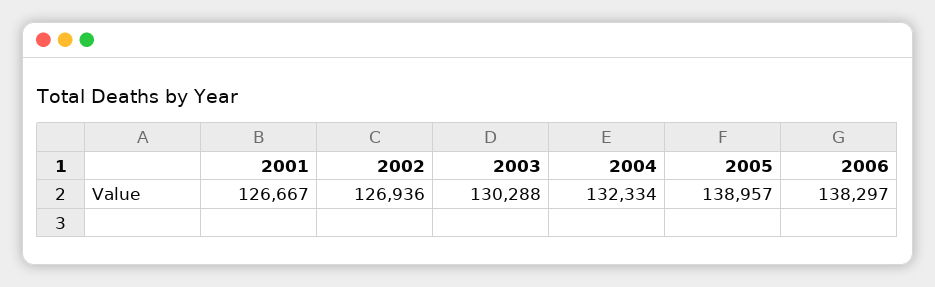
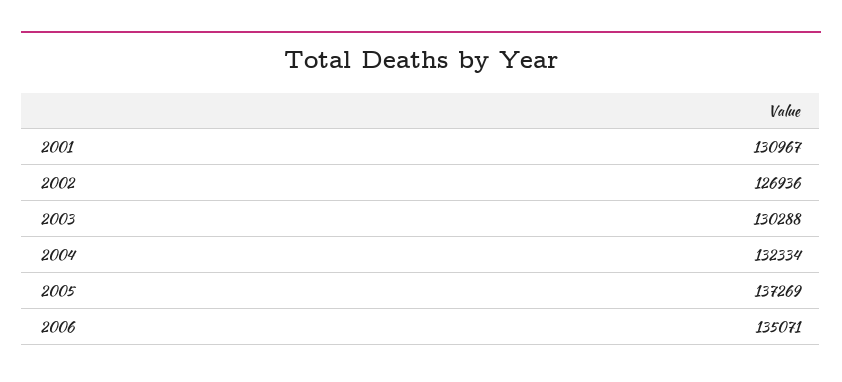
2001: 126667 -> 130967
2005: 138957 -> 137269
2006: 138297 -> 135071

